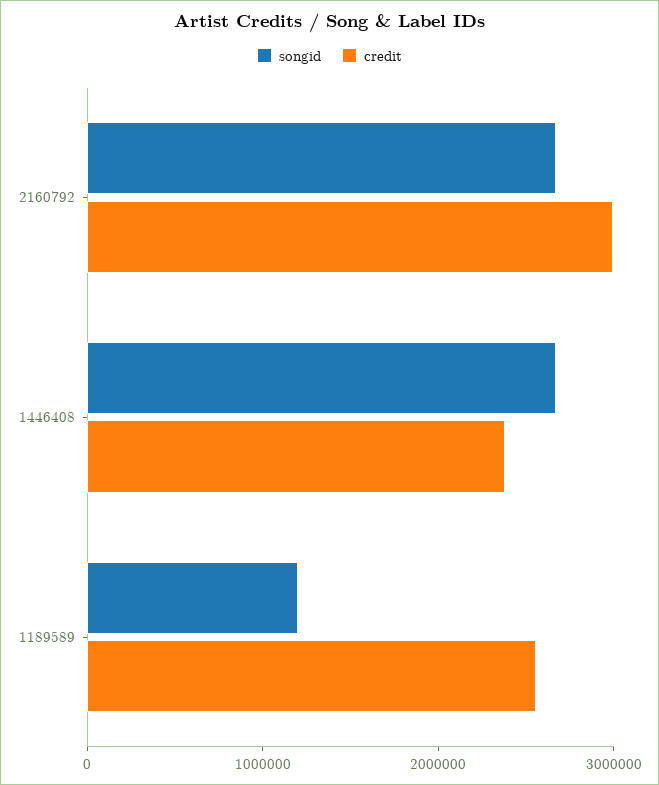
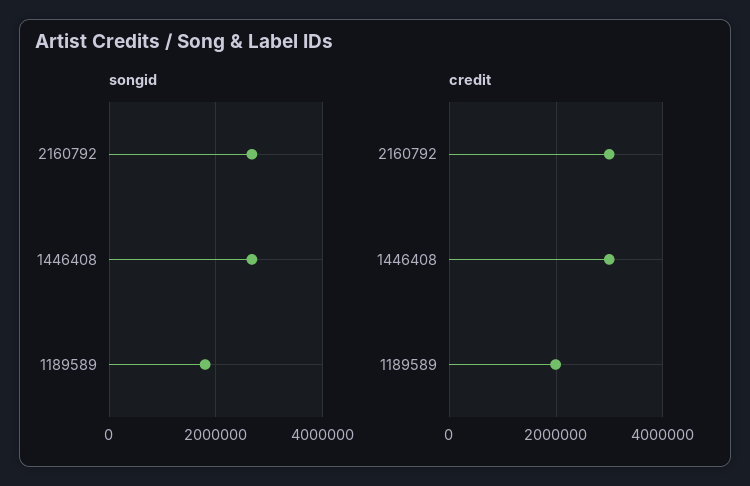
credit, 1446408: 2400000 -> 3000000
songid, 1189589: 1200000 -> 1800000
credit, 1189589: 2600000 -> 2000000

